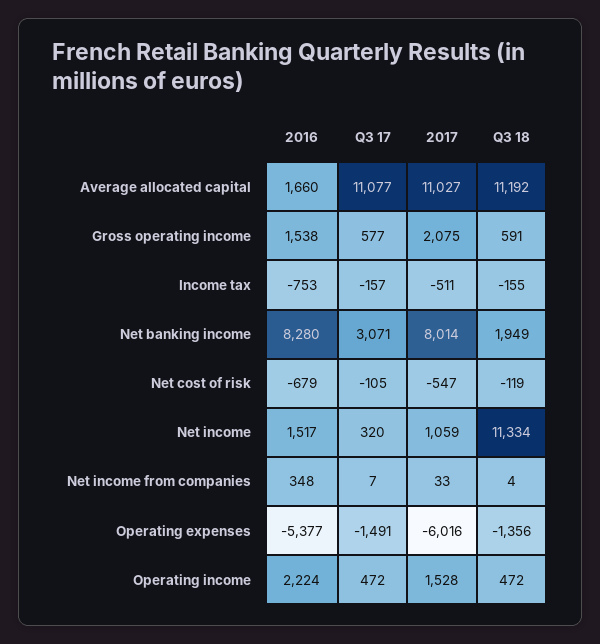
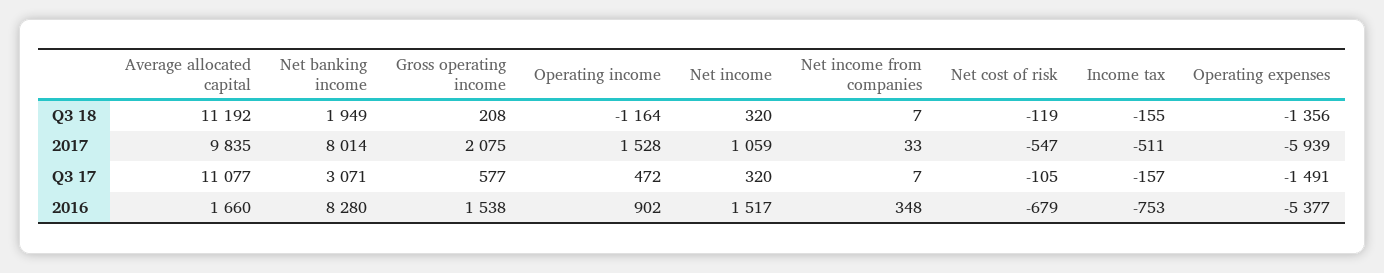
2017, Average allocated capital: 11027 -> 9835
Q3 18, Gross operating income: 591 -> 208
Q3 18, Net income: 11334 -> 320
Q3 18, Net income from companies: 4 -> 7
2017, Operating expenses: -6016 -> -5939
2016, Operating income: 2224 -> 902
Q3 18, Operating income: 472 -> -1164

